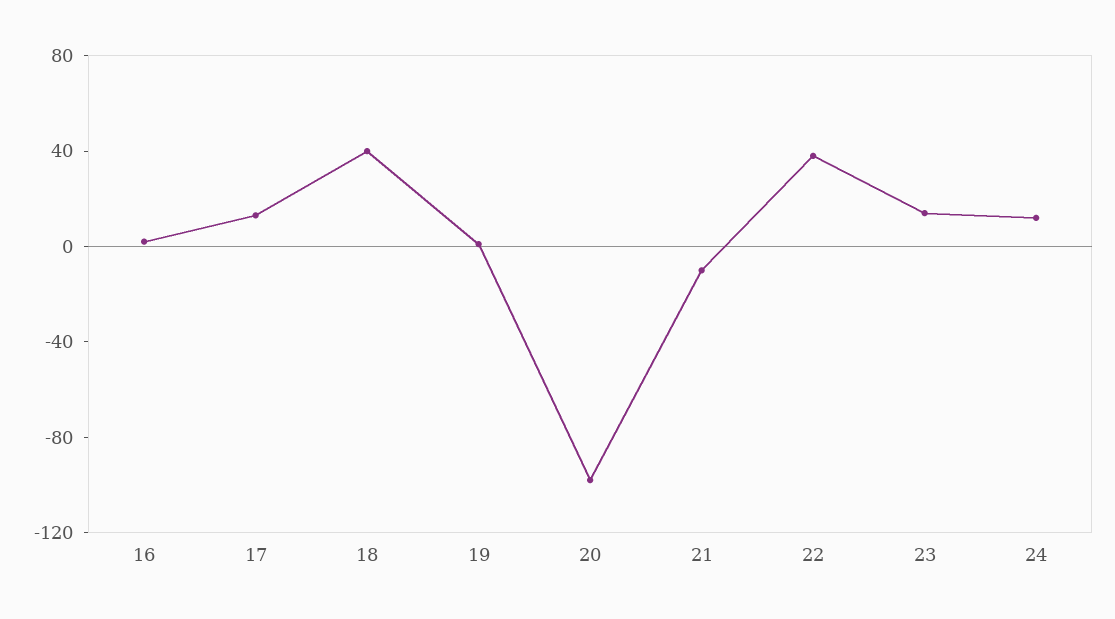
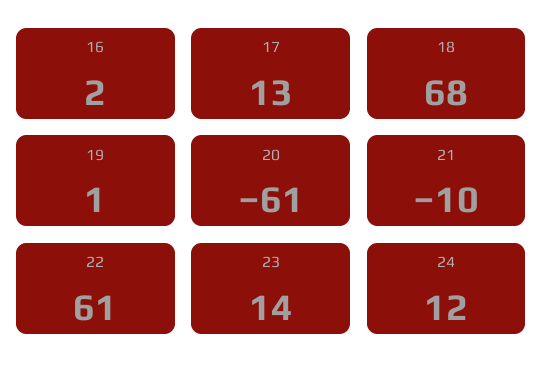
18: 40 -> 68
20: -100 -> -61
22: 40 -> 61

